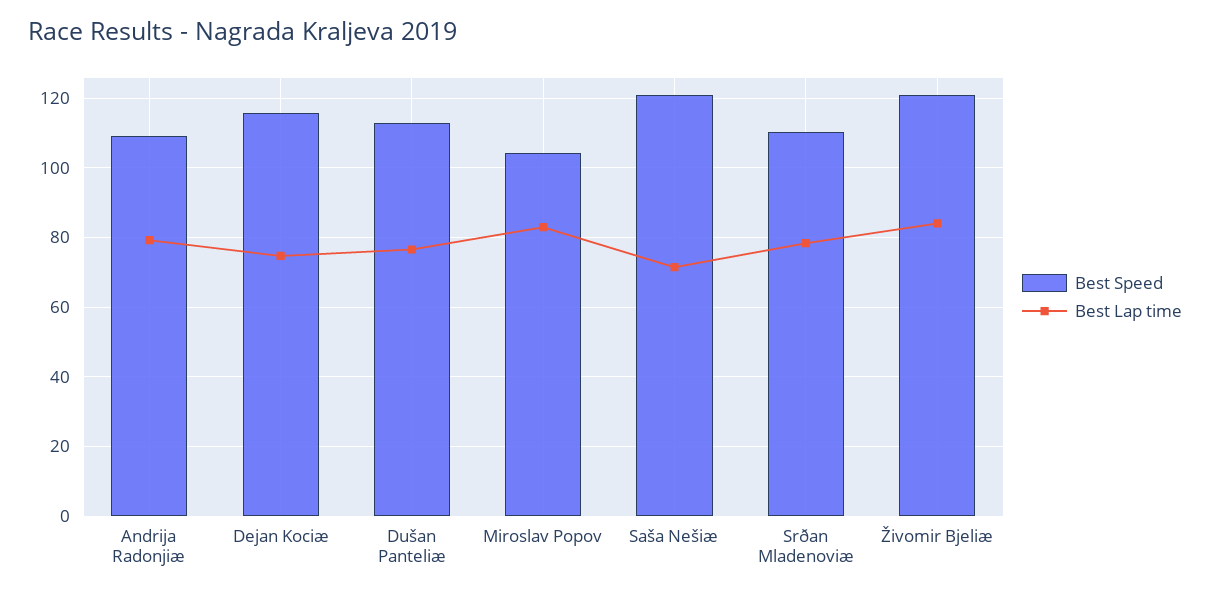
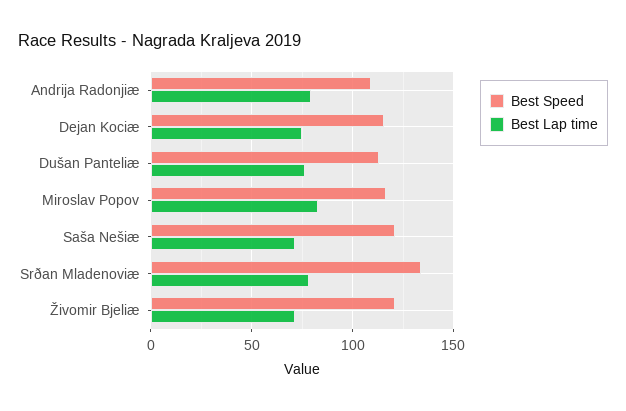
Best Speed, Miroslav Popov: 104 -> 115
Best Speed, Srðan Mladenoviæ: 110 -> 135
Best Lap time, Živomir Bjeliæ: 84 -> 70

